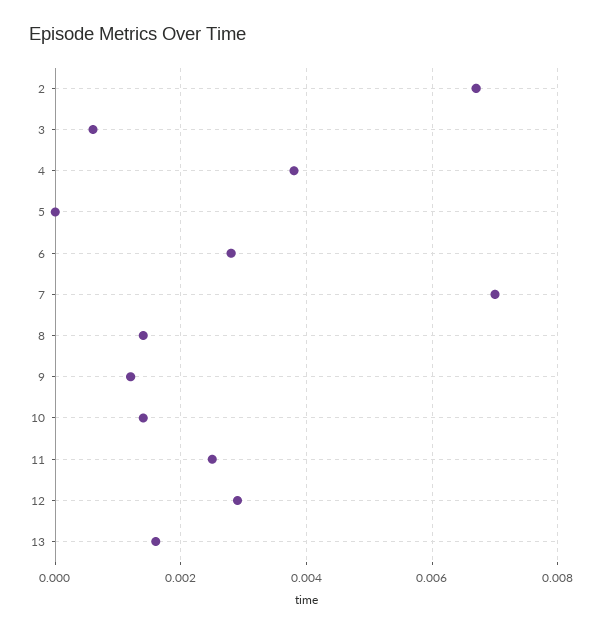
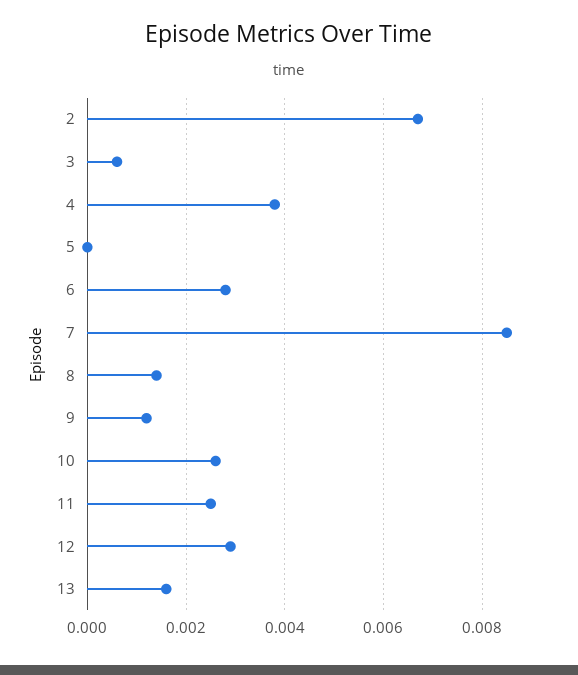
7: 0.007 -> 0.0085
10: 0.0015 -> 0.0025

